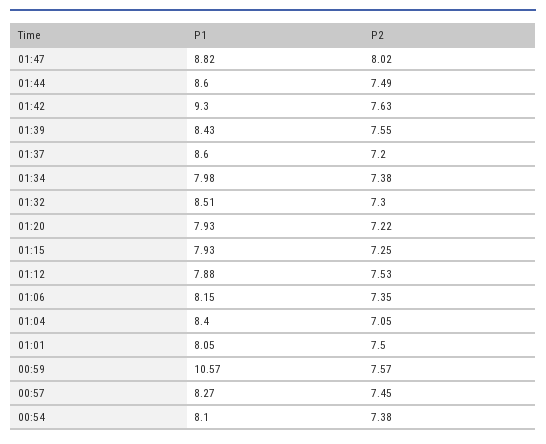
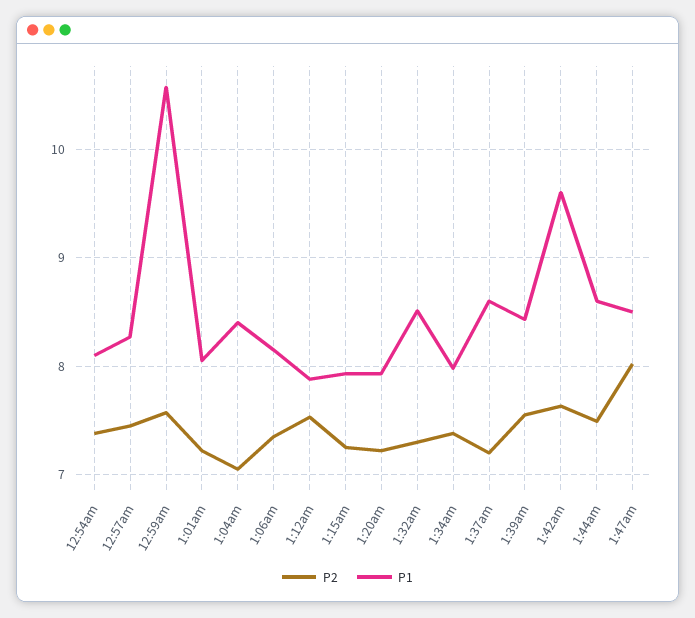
P1, 01:47: 8.82 -> 8.5
P1, 01:42: 9.3 -> 9.6
P2, 01:01: 7.5 -> 7.2

